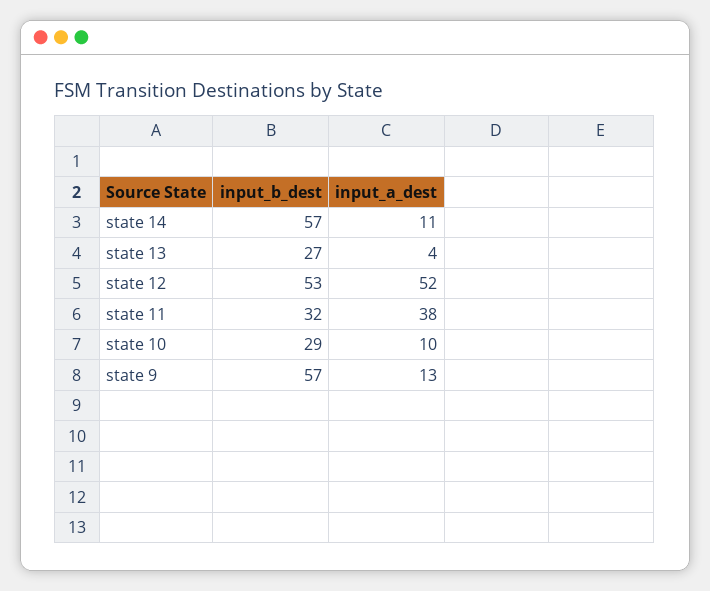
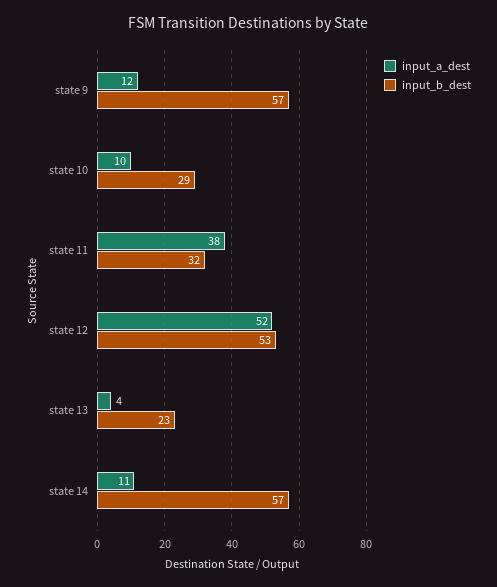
input_b_dest, state 13: 27 -> 23
input_a_dest, state 9: 13 -> 12

